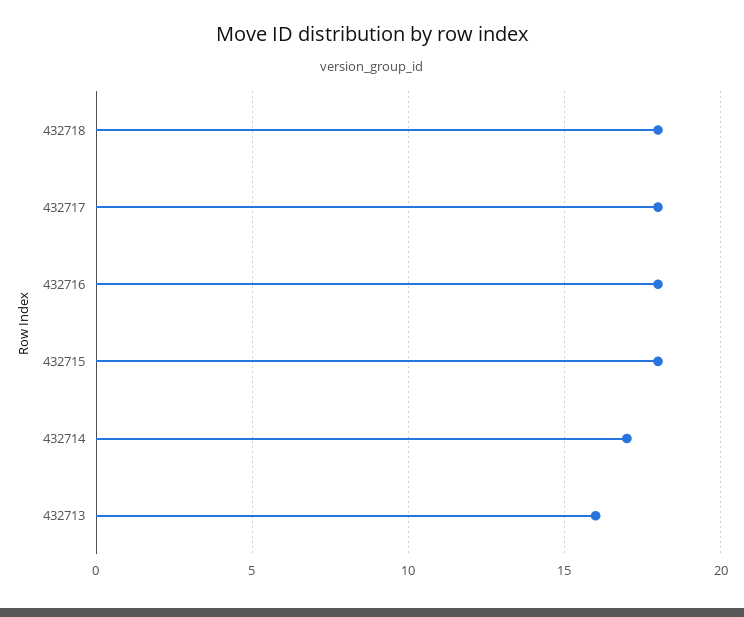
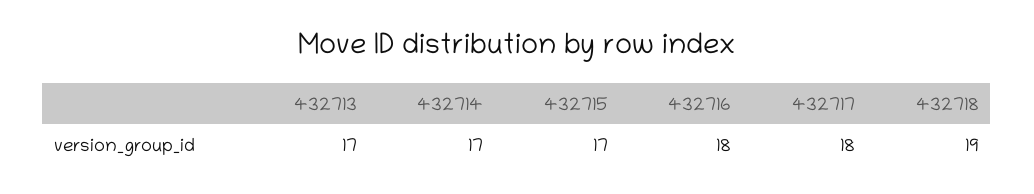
432718: 18 -> 19
432715: 18 -> 17
432713: 16 -> 17

